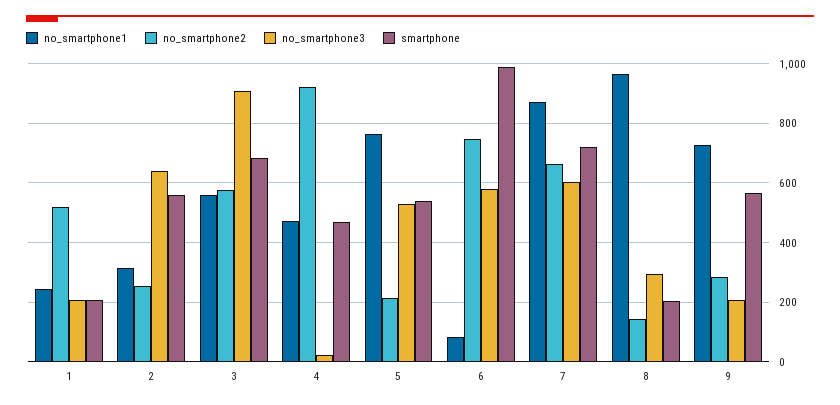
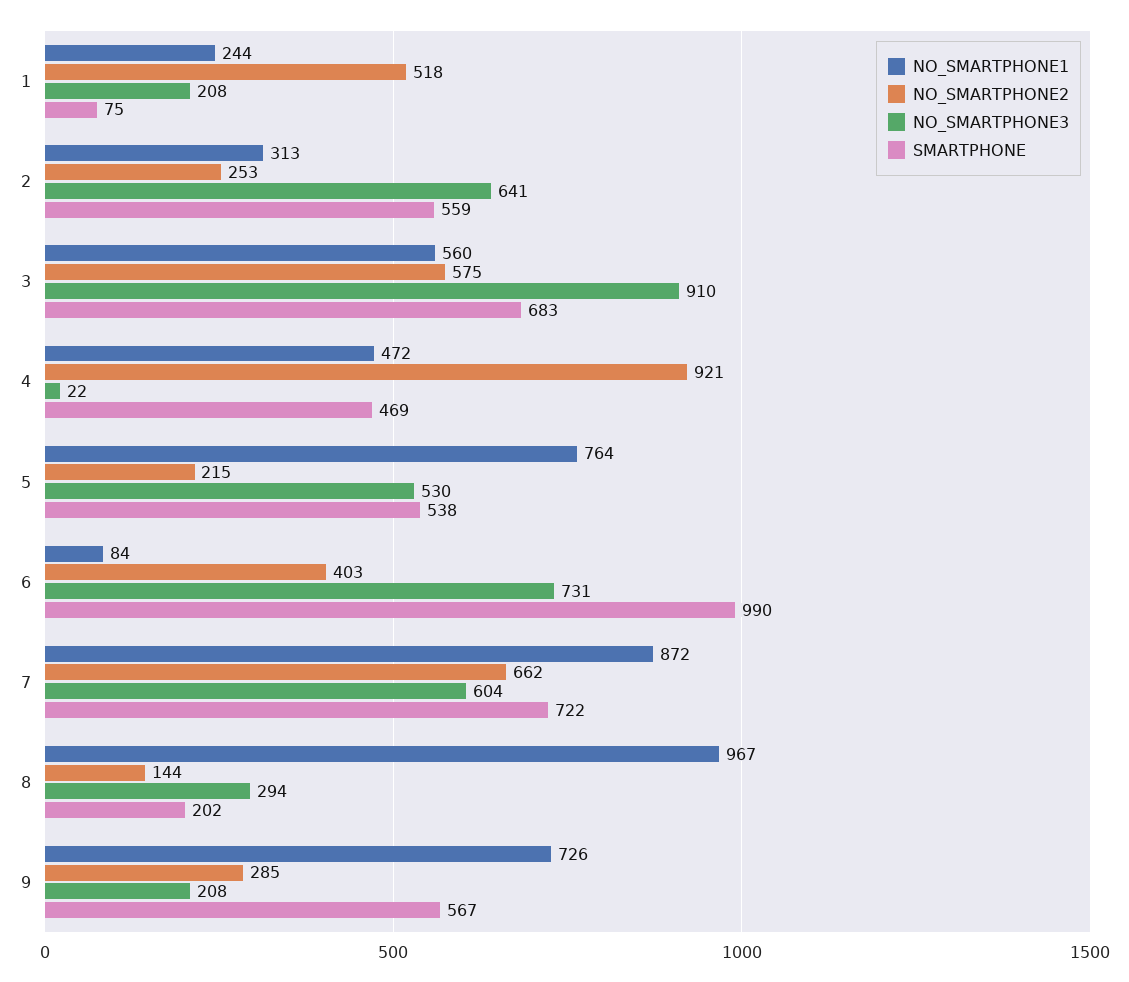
smartphone, 1: 200 -> 75
no_smartphone2, 6: 750 -> 403
no_smartphone3, 6: 575 -> 731

